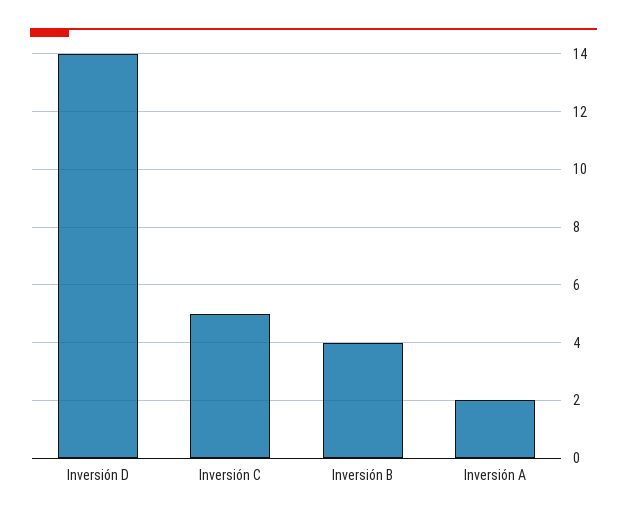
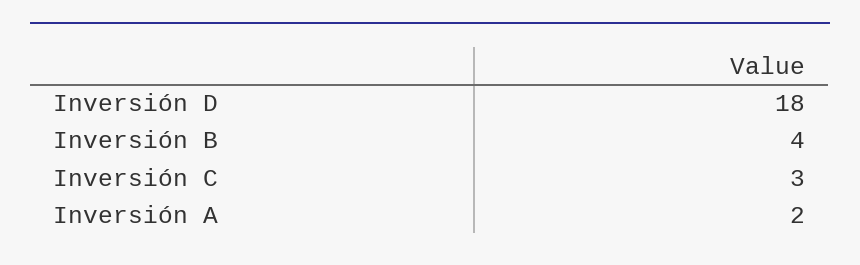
Inversión D: 14 -> 18
Inversión C: 5 -> 3

